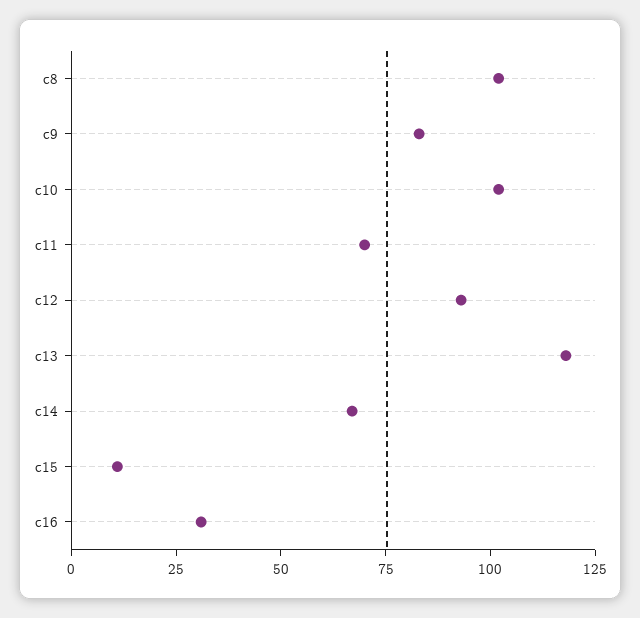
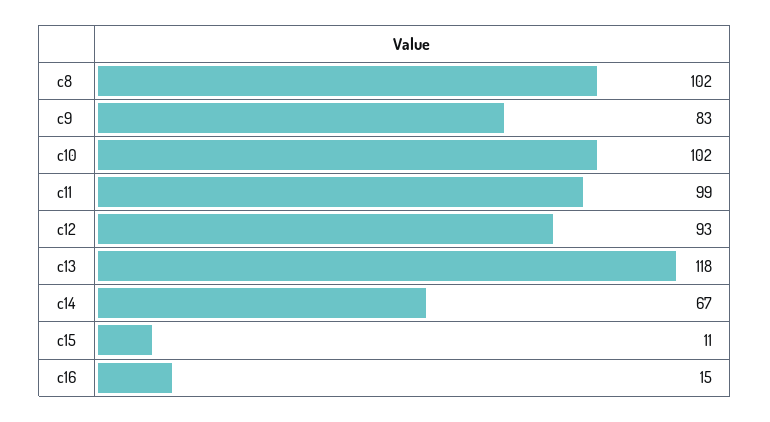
c11: 70 -> 99
c16: 30 -> 15

